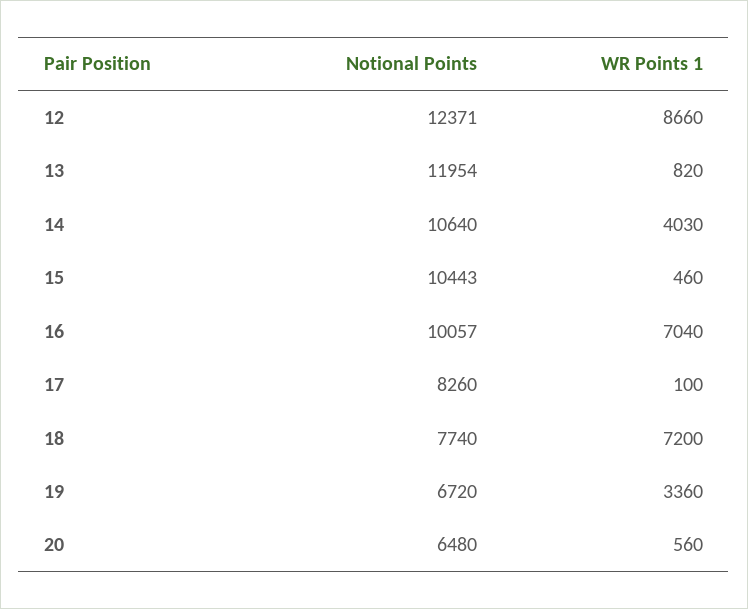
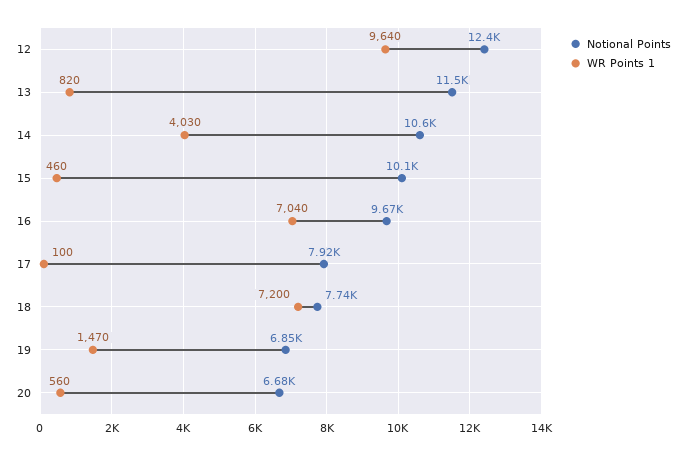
WR Points 1, 12: 8660 -> 9640
Notional Points, 13: 11954 -> 11500
Notional Points, 15: 10443 -> 10100
Notional Points, 16: 10057 -> 9670
Notional Points, 17: 8260 -> 7920
Notional Points, 19: 6720 -> 6850
WR Points 1, 19: 3360 -> 1470
Notional Points, 20: 6480 -> 6680

